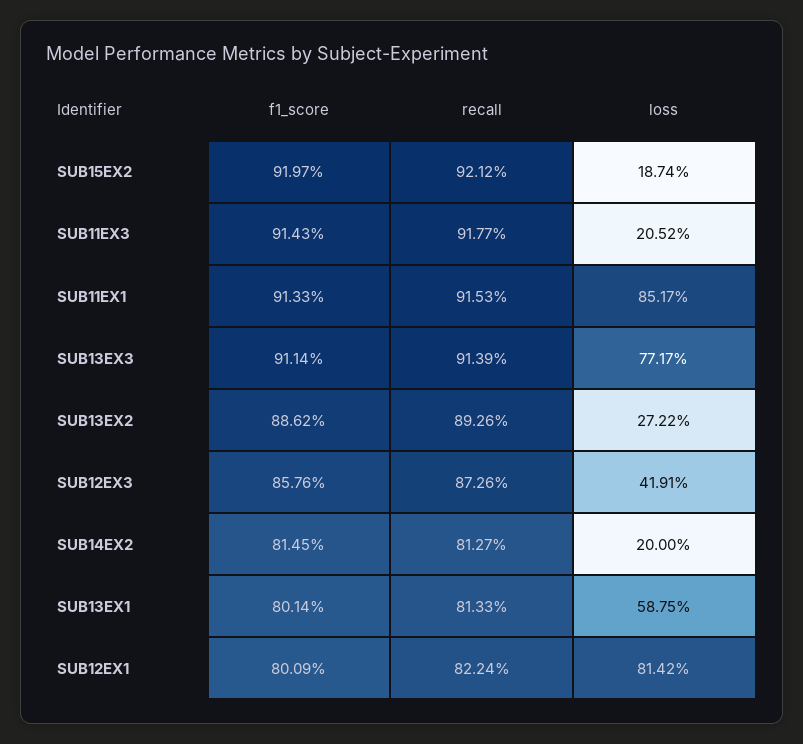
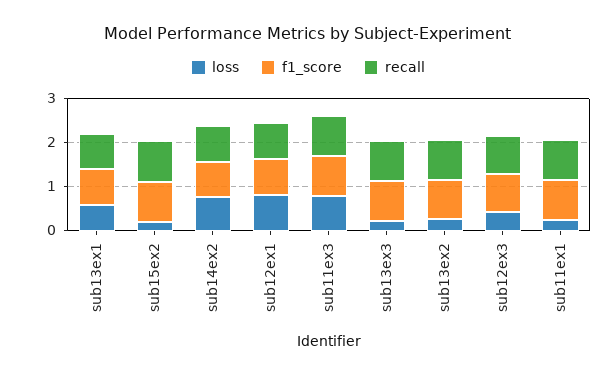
loss, SUB11EX3: 0.2052 -> 0.8
loss, SUB11EX1: 0.8517 -> 0.2
loss, SUB13EX3: 0.7717 -> 0.2
loss, SUB14EX2: 0.2 -> 0.8

